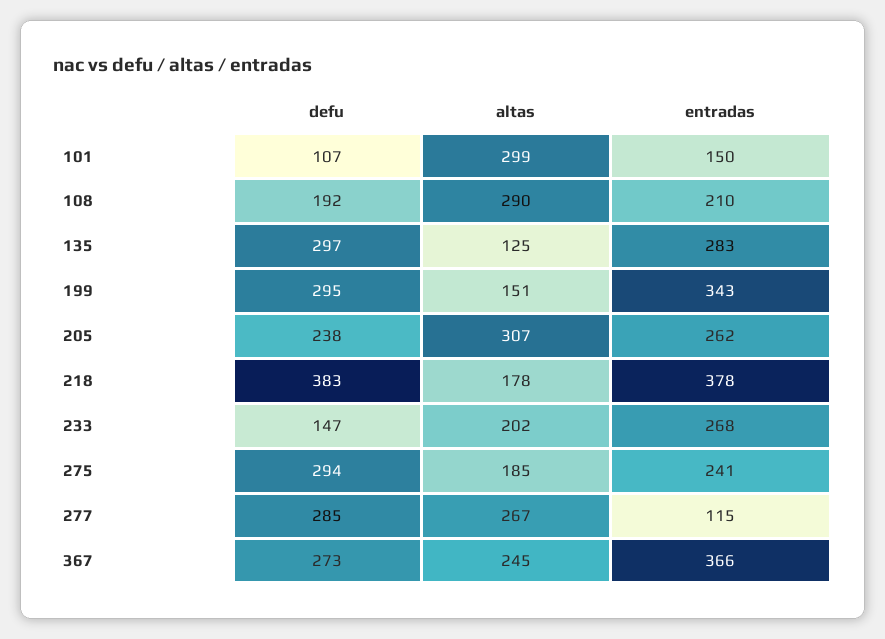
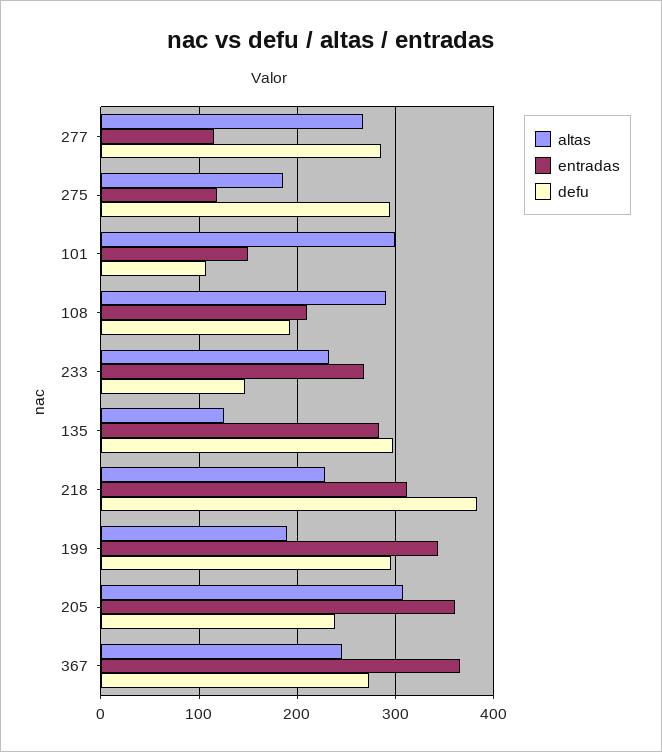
altas, 199: 151 -> 190
entradas, 205: 262 -> 360
altas, 218: 178 -> 230
entradas, 218: 378 -> 310
altas, 233: 202 -> 230
entradas, 275: 241 -> 120

